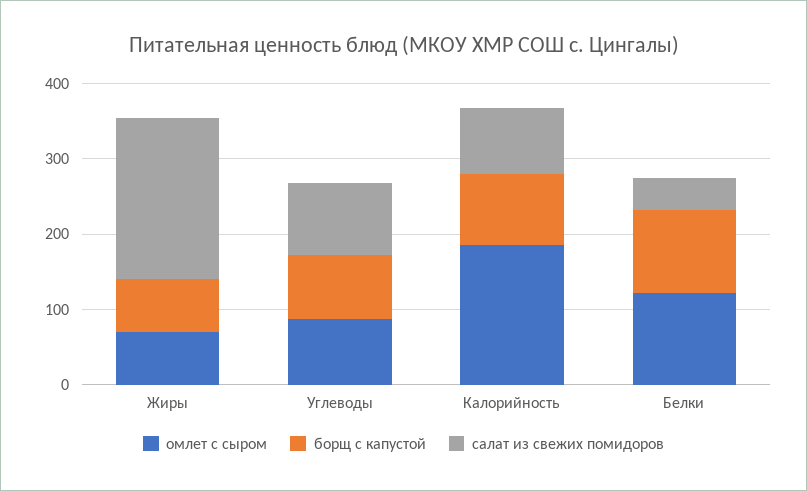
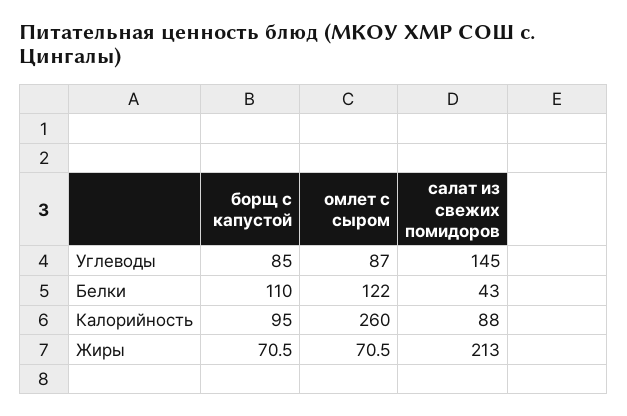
салат из свежих помидоров, Углеводы: 100 -> 145
омлет с сыром, Калорийность: 180 -> 260

